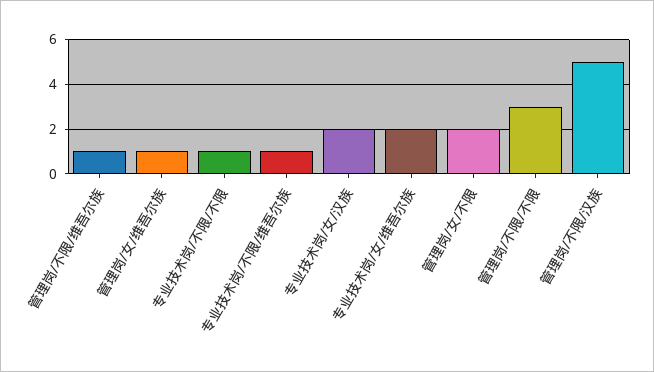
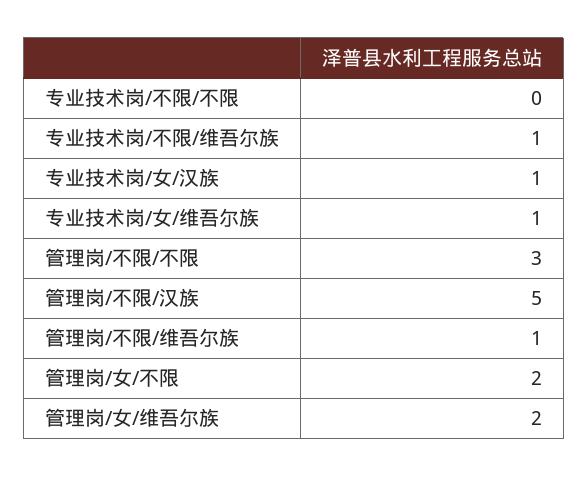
管理岗/女/维吾尔族: 1 -> 2
专业技术岗/不限/不限: 1 -> 0
专业技术岗/女/汉族: 2 -> 1
专业技术岗/女/维吾尔族: 2 -> 1

